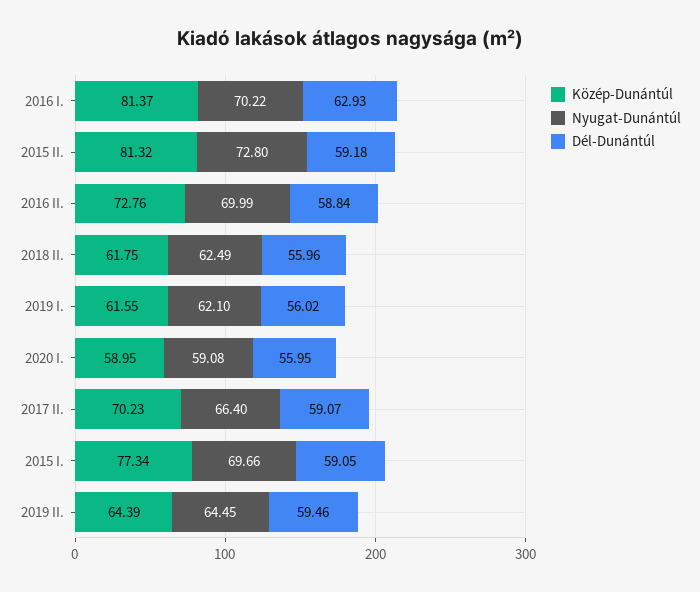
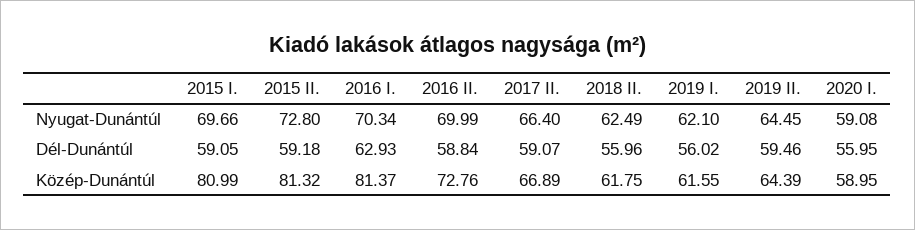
Nyugat-Dunántúl, 2016 I.: 70.22 -> 70.34
Közép-Dunántúl, 2017 II.: 70.23 -> 66.89
Közép-Dunántúl, 2015 I.: 77.34 -> 80.99

